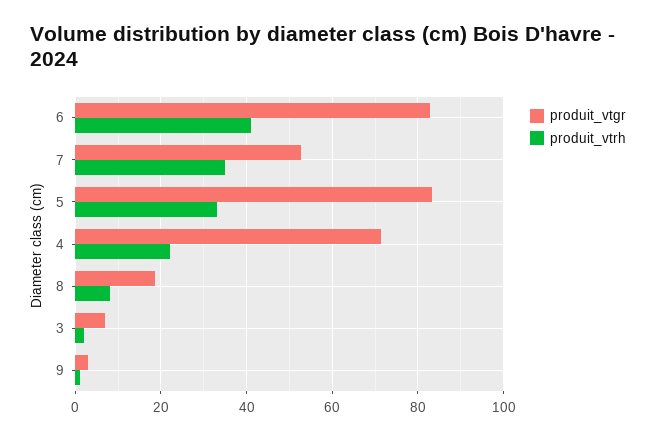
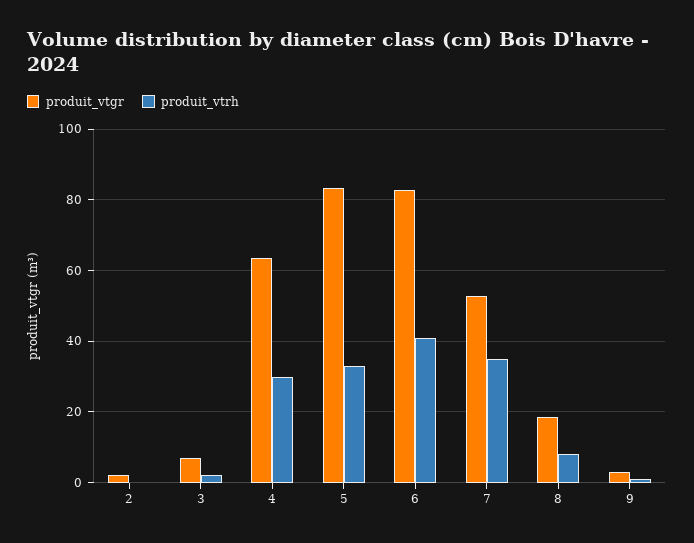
produit_vtgr, 4: 72 -> 64
produit_vtrh, 4: 22 -> 30
produit_vtgr, 2: none -> 2
produit_vtrh, 2: none -> 0

